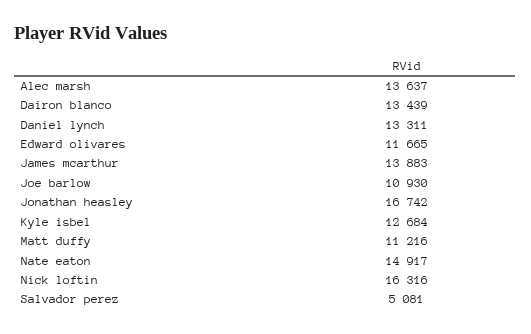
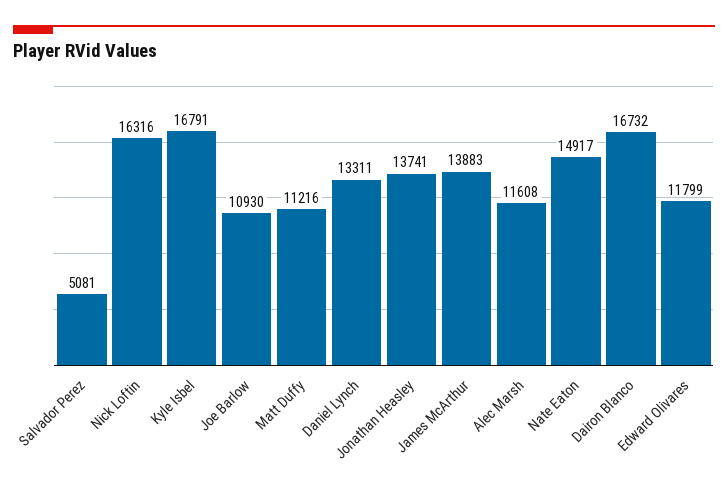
Alec marsh: 13637 -> 11608
Dairon blanco: 13439 -> 16732
Edward olivares: 11665 -> 11799
Jonathan heasley: 16742 -> 13741
Kyle isbel: 12684 -> 16791

